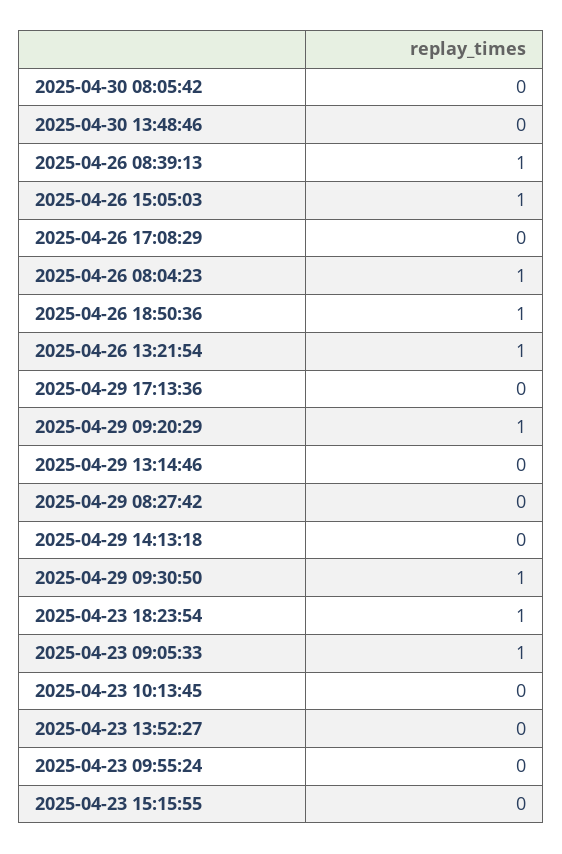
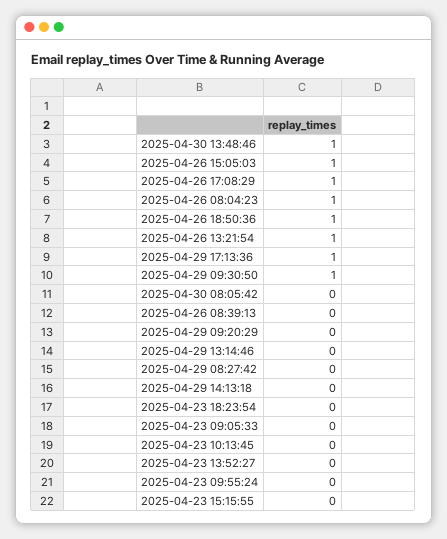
2025-04-30 13:48:46: 0 -> 1
2025-04-26 08:39:13: 1 -> 0
2025-04-26 17:08:29: 0 -> 1
2025-04-29 17:13:36: 0 -> 1
2025-04-29 09:20:29: 1 -> 0
2025-04-23 18:23:54: 1 -> 0
2025-04-23 09:05:33: 1 -> 0

